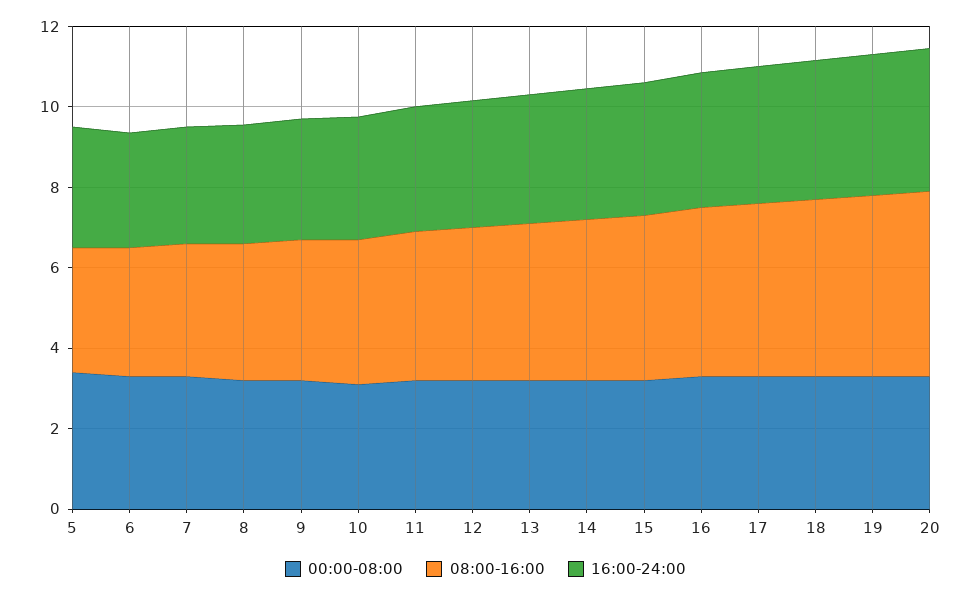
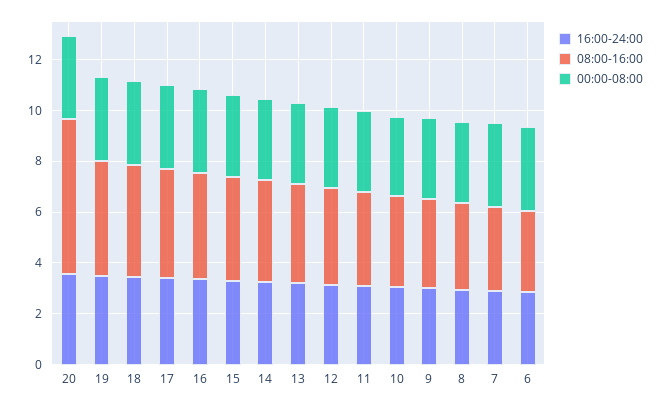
00:00-08:00, 5: 3.5 -> none
08:00-16:00, 5: 3 -> none
16:00-24:00, 5: 3 -> none
08:00-16:00, 20: 4.5 -> 6

